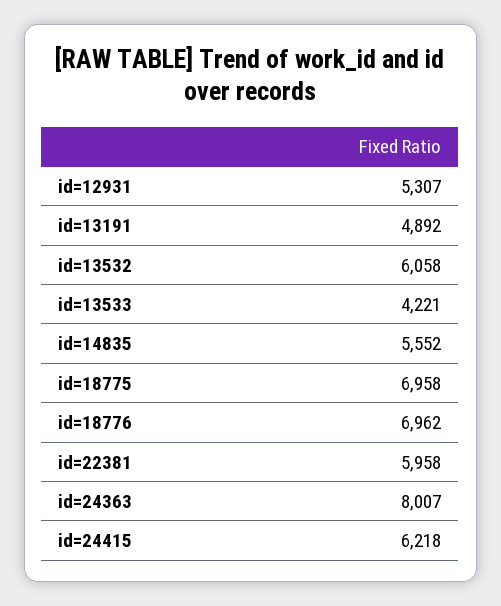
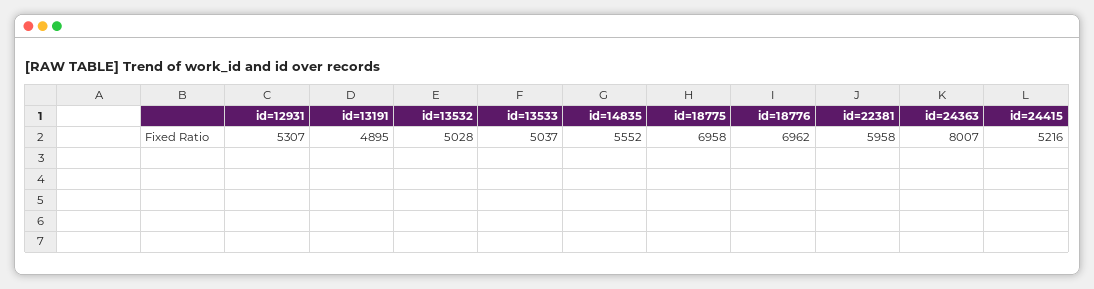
id=13191: 4892 -> 4895
id=13532: 6058 -> 5028
id=13533: 4221 -> 5037
id=24415: 6218 -> 5216

